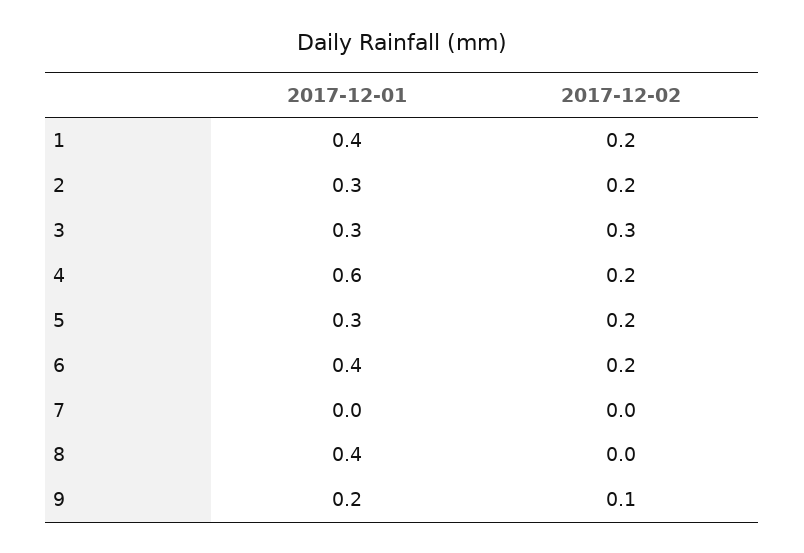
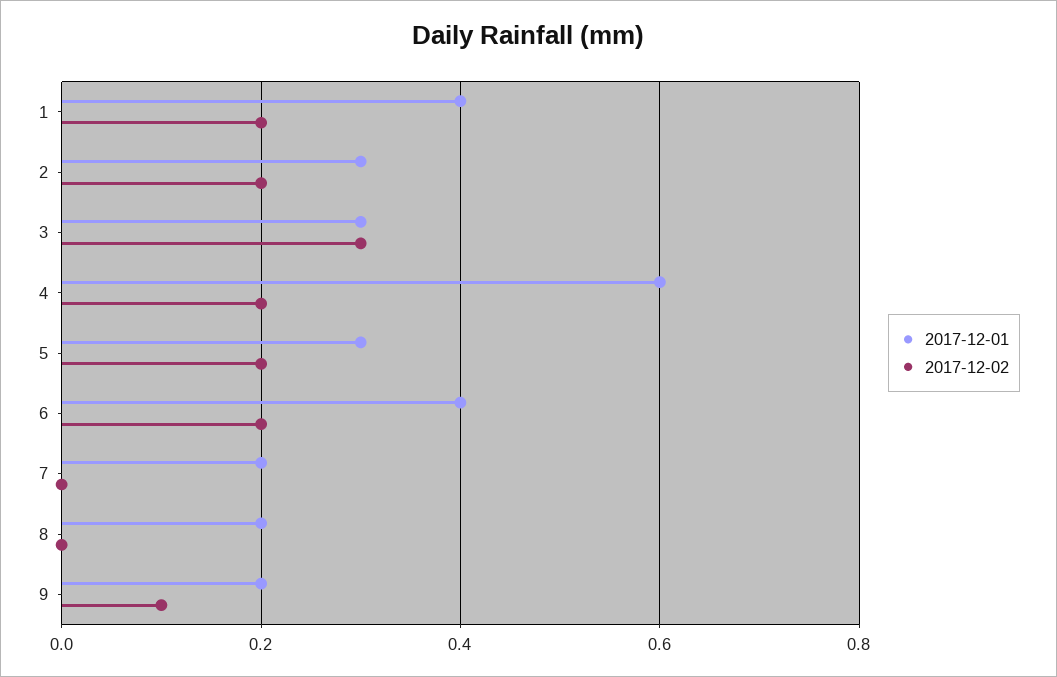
2017-12-01, 7: 0 -> 0.2
2017-12-01, 8: 0.4 -> 0.2

